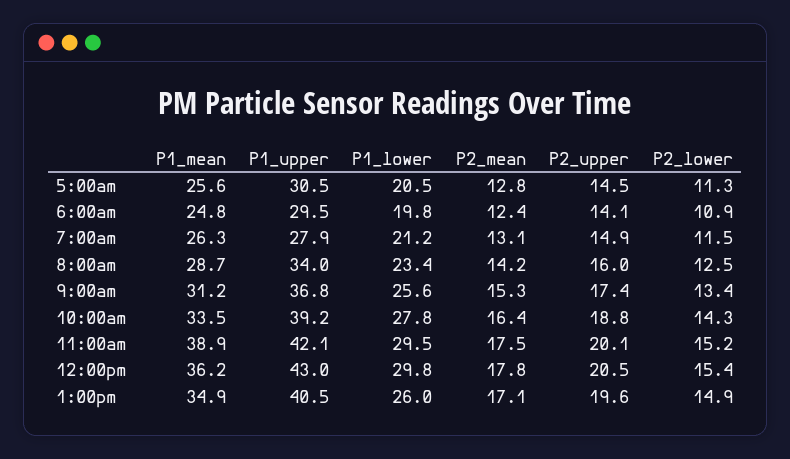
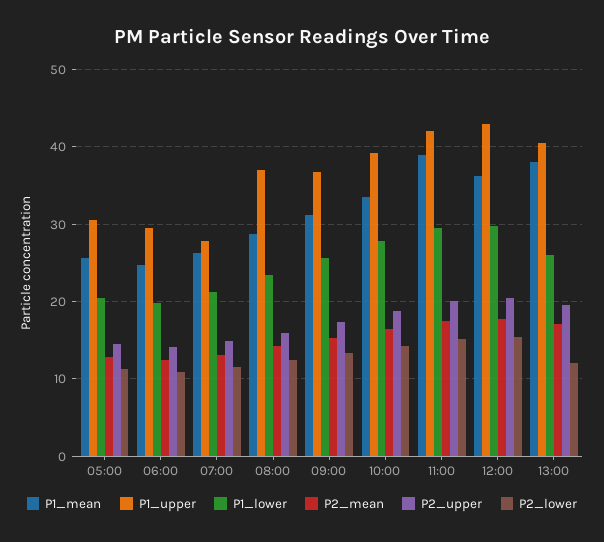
P1_upper, 8:00am: 34 -> 37
P1_mean, 1:00pm: 34.9 -> 38
P2_lower, 1:00pm: 14.9 -> 12

